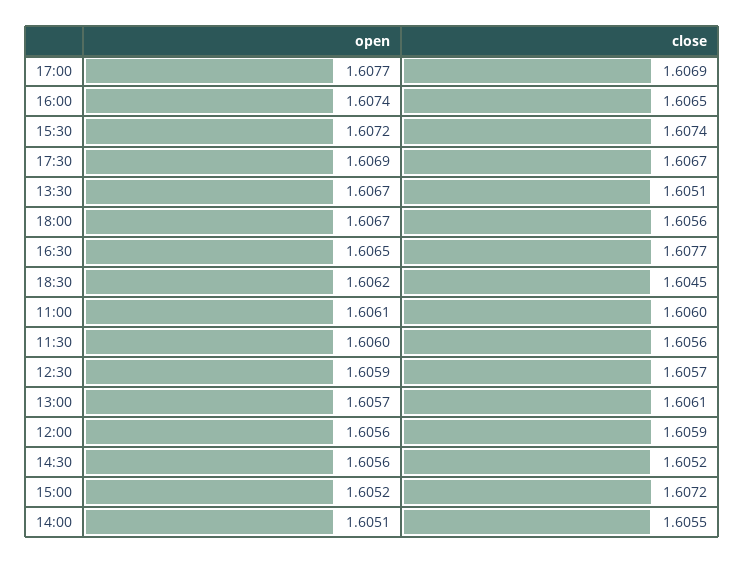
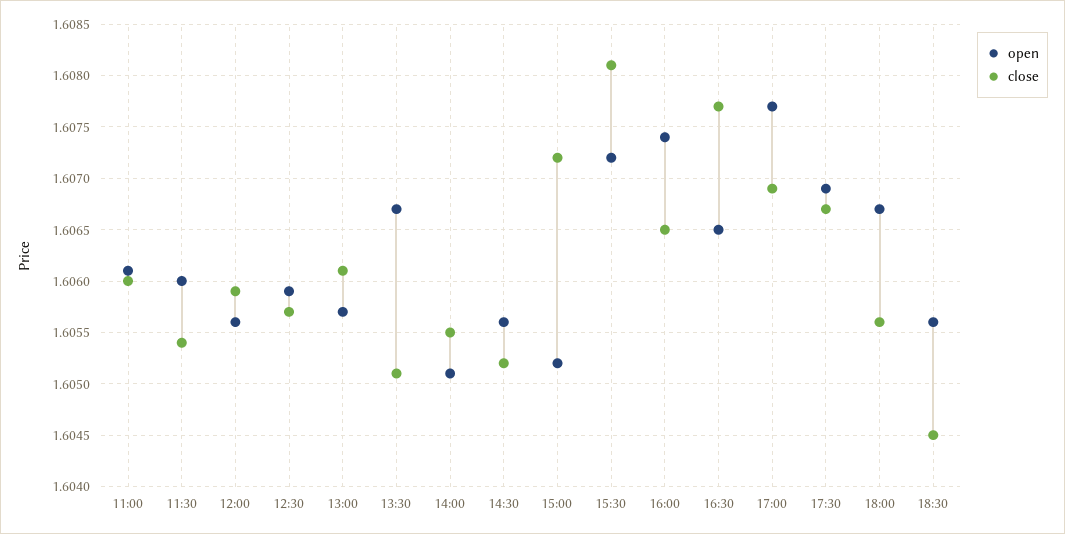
close, 15:30: 1.6074 -> 1.6081
open, 18:30: 1.6062 -> 1.6056
close, 11:30: 1.6056 -> 1.6054

